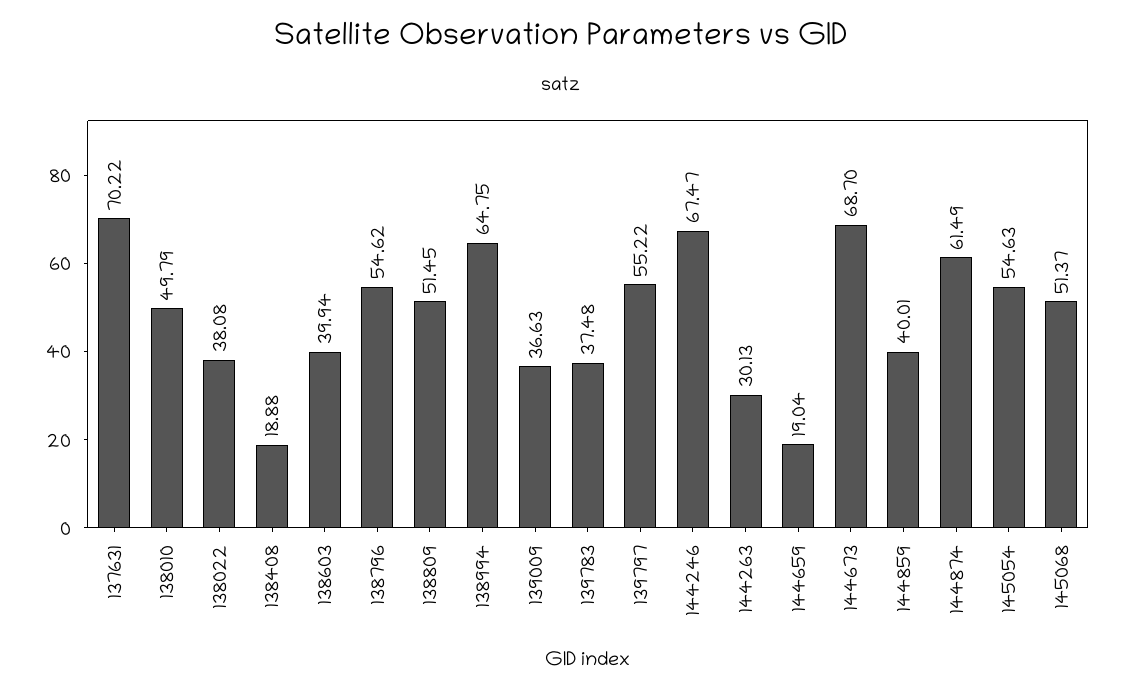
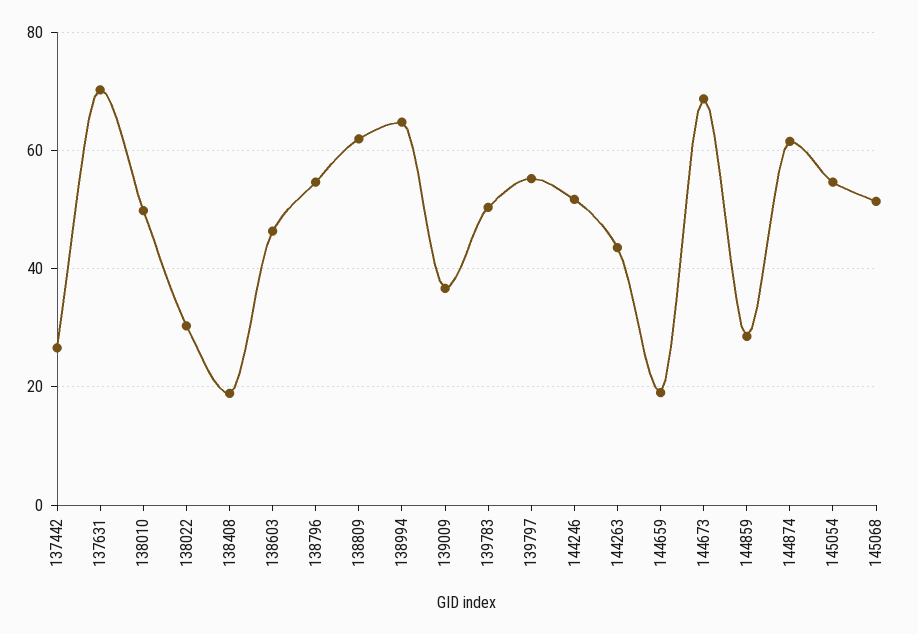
138022: 38.08 -> 30
138603: 39.94 -> 46
138809: 51.45 -> 62
139783: 37.48 -> 50
144246: 67.47 -> 52
144263: 30.13 -> 44
144859: 40.01 -> 28
137442: none -> 26

